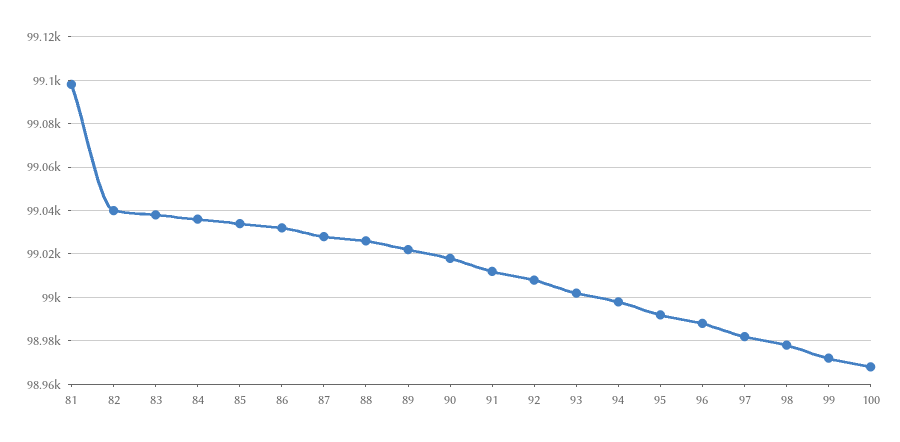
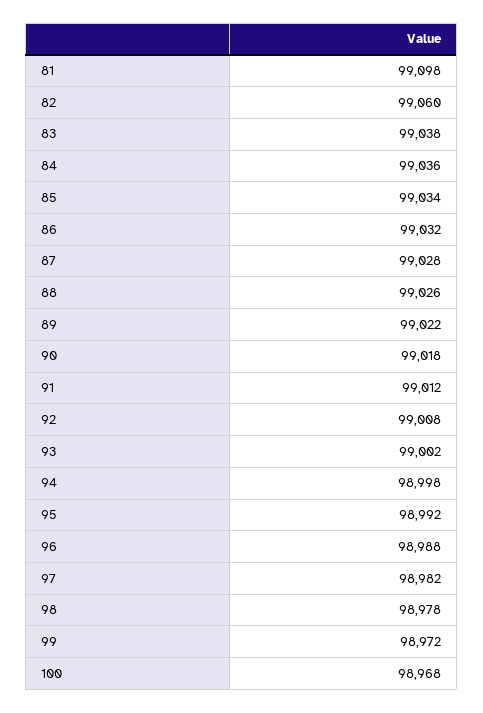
82: 99040 -> 99060

